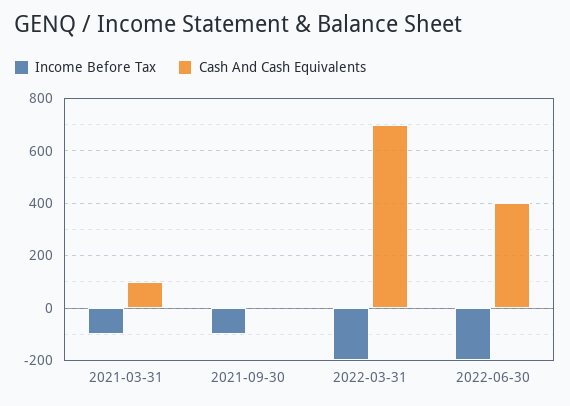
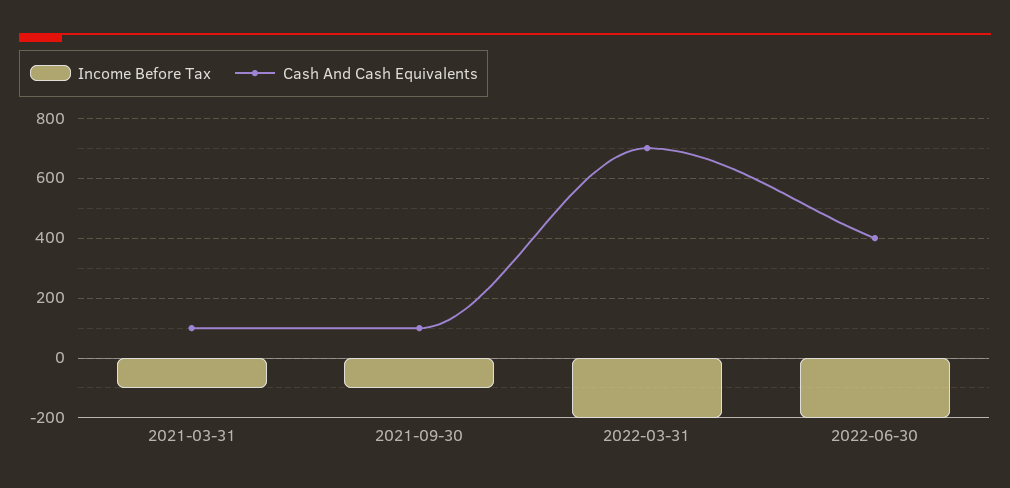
Cash And Cash Equivalents, 2021-09-30: 0 -> 100

